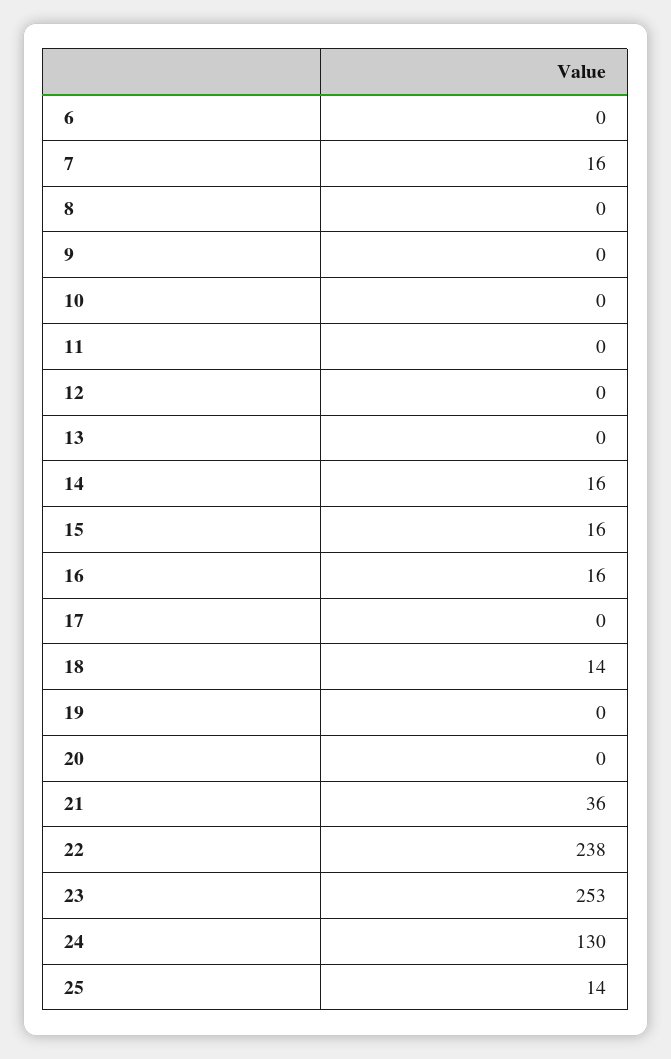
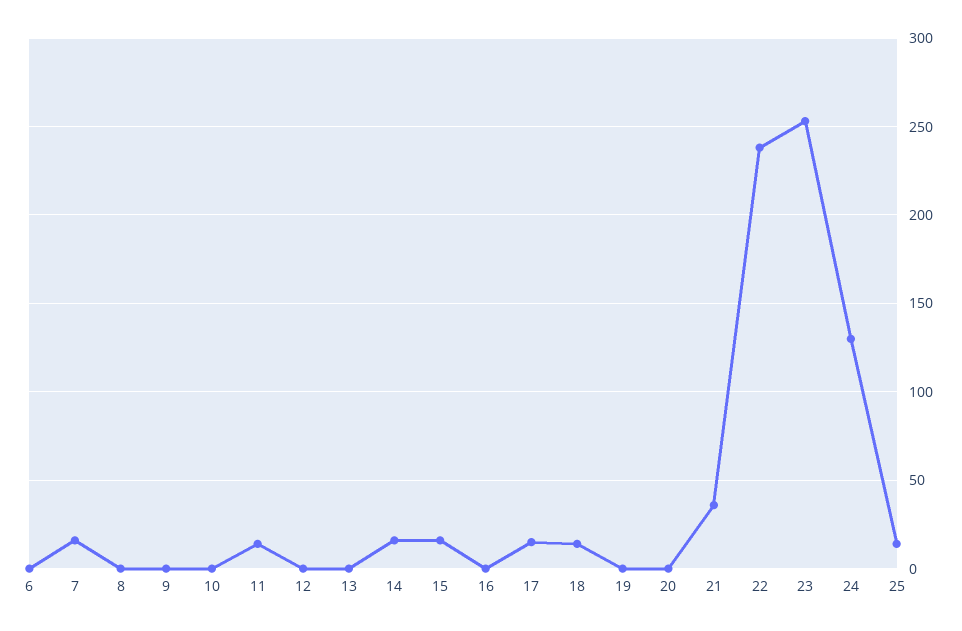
11: 0 -> 15
16: 16 -> 0
17: 0 -> 15

